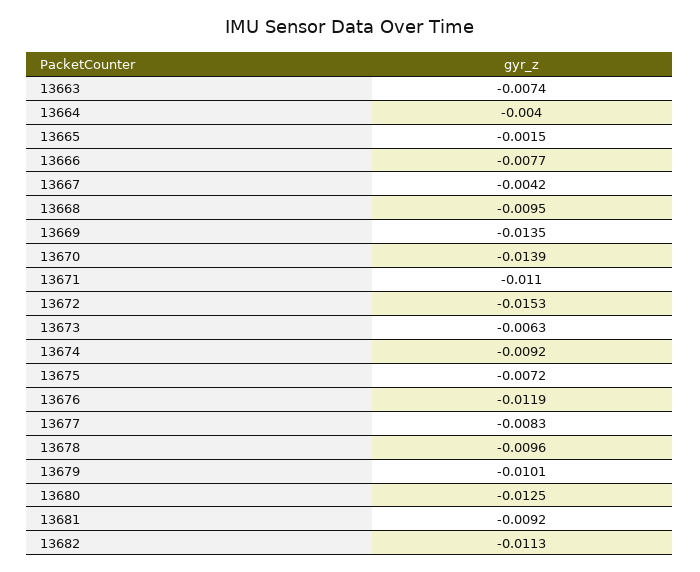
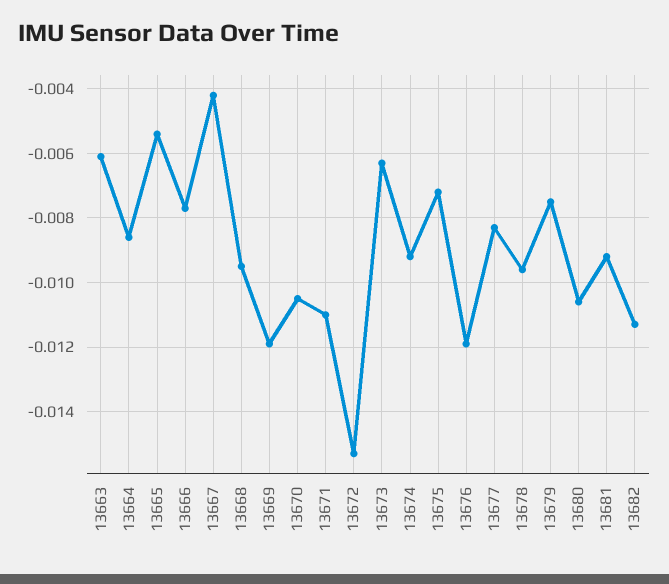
13663: -0.0074 -> -0.006
13664: -0.004 -> -0.0085
13665: -0.0015 -> -0.0055
13669: -0.0135 -> -0.012
13670: -0.0139 -> -0.0105
13679: -0.0101 -> -0.0075
13680: -0.0125 -> -0.0105

